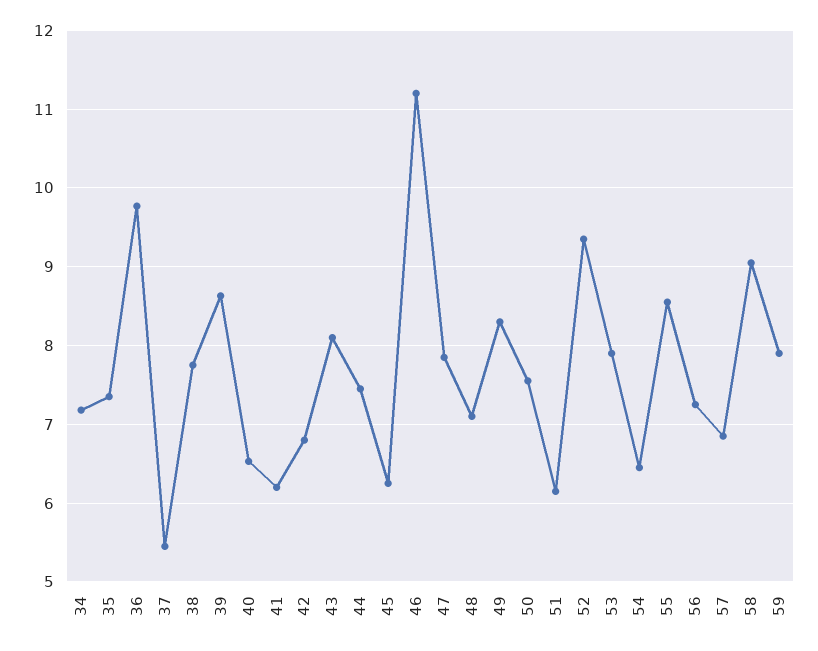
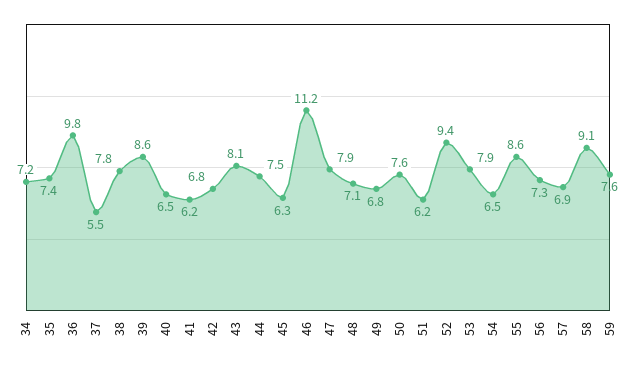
49: 8.3 -> 6.8
59: 7.9 -> 7.6

